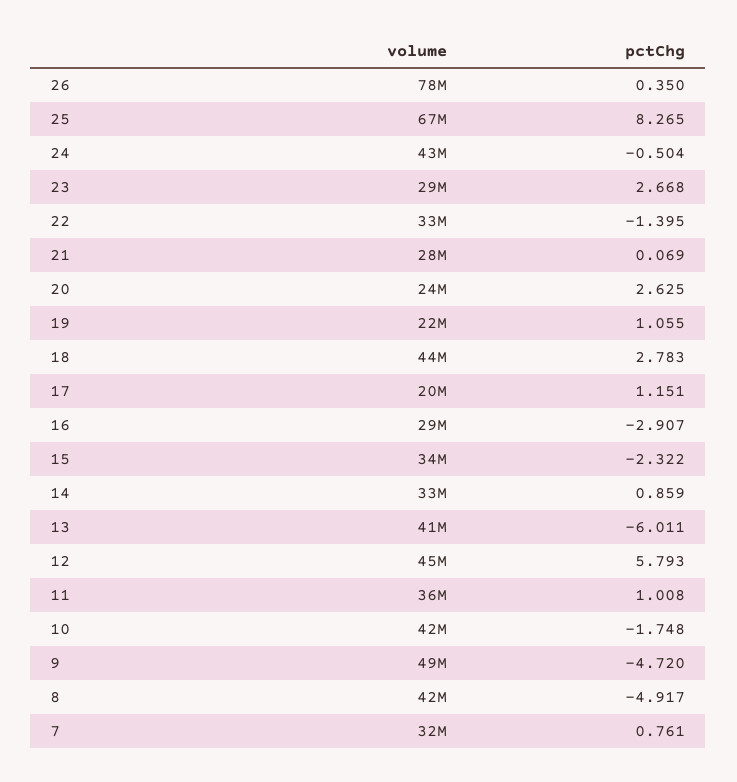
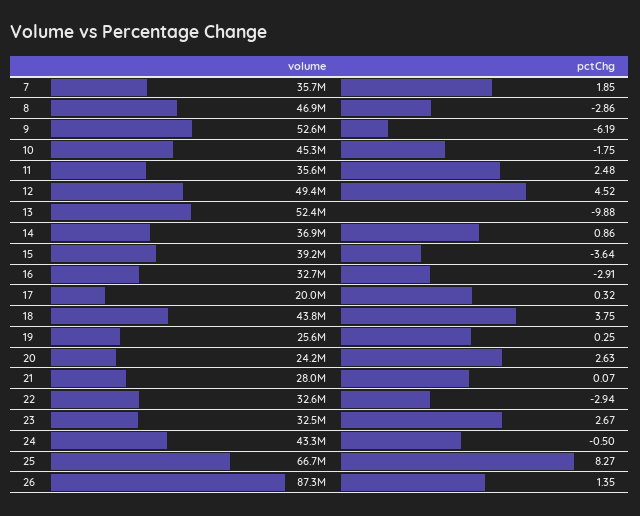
volume, 26: 78000000 -> 87300000
pctChg, 26: 0.35 -> 1.35
volume, 23: 29000000 -> 32500000
pctChg, 22: -1.395 -> -2.94
volume, 19: 22000000 -> 25600000
pctChg, 19: 1.055 -> 0.25
pctChg, 18: 2.783 -> 3.75
pctChg, 17: 1.151 -> 0.32
volume, 16: 29000000 -> 32700000
volume, 15: 34000000 -> 39200000
pctChg, 15: -2.322 -> -3.64
volume, 14: 33000000 -> 36900000
volume, 13: 41000000 -> 52400000
pctChg, 13: -6.011 -> -9.88
volume, 12: 45000000 -> 49400000
pctChg, 12: 5.793 -> 4.52
pctChg, 11: 1.008 -> 2.48
volume, 10: 42000000 -> 45300000
volume, 9: 49000000 -> 52600000
pctChg, 9: -4.72 -> -6.19
volume, 8: 42000000 -> 46900000
pctChg, 8: -4.917 -> -2.86
volume, 7: 32000000 -> 35700000
pctChg, 7: 0.761 -> 1.85

